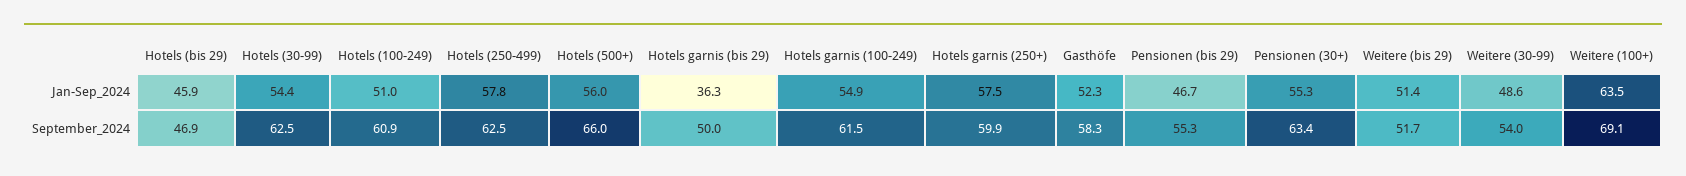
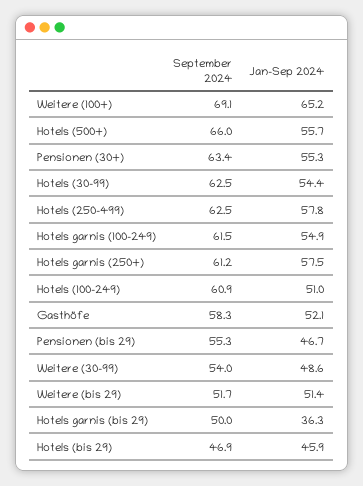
Hotels (500+), Jan-Sep_2024: 56 -> 55.7
Gasthöfe, Jan-Sep_2024: 52.3 -> 52.1
Weitere (100+), Jan-Sep_2024: 63.5 -> 65.2
Hotels garnis (250+), September_2024: 59.9 -> 61.2

